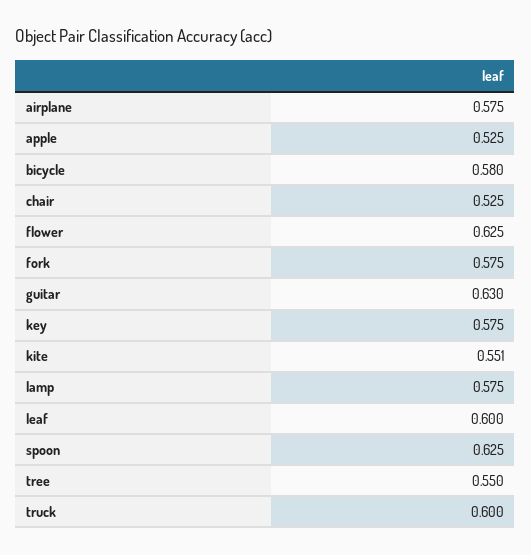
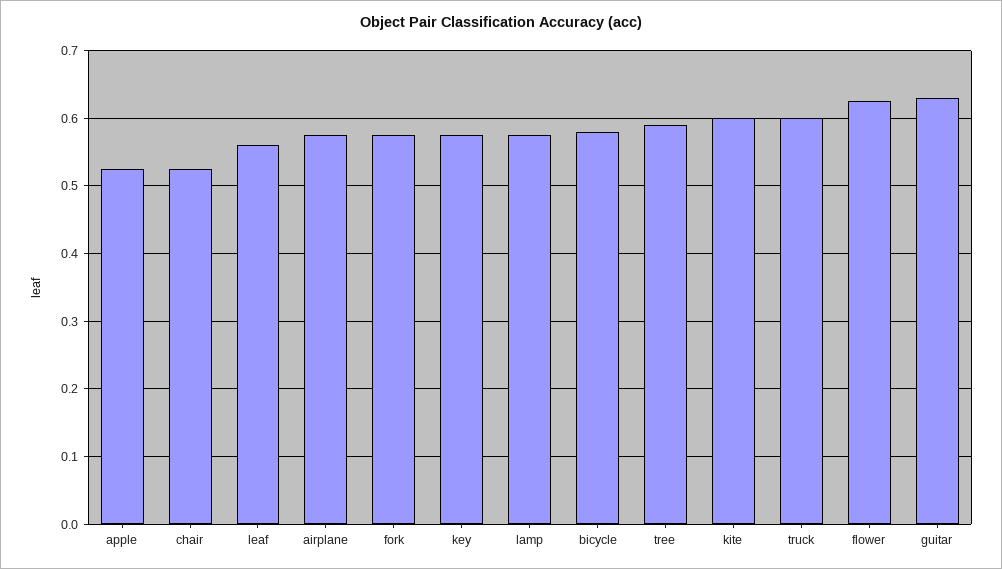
kite: 0.551 -> 0.6
leaf: 0.6 -> 0.56
spoon: 0.625 -> none
tree: 0.55 -> 0.59

